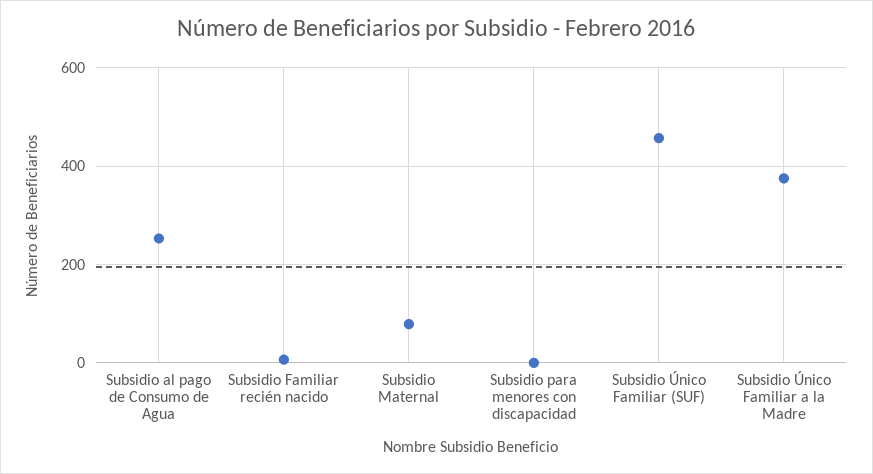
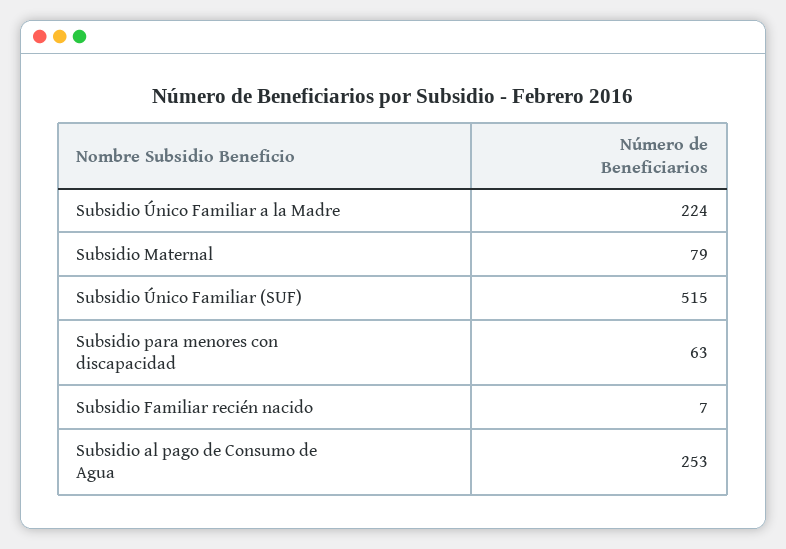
Subsidio para menores con discapacidad: 0 -> 63
Subsidio Único Familiar (SUF): 460 -> 515
Subsidio Único Familiar a la Madre: 380 -> 224

